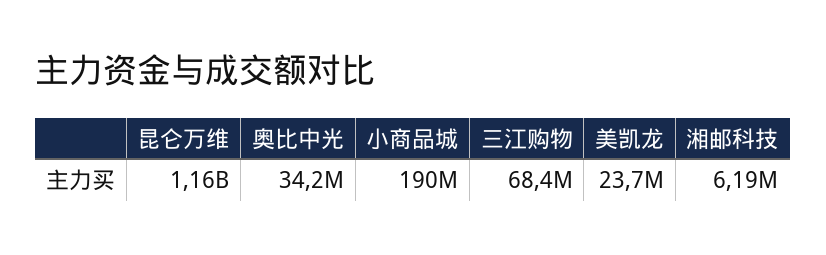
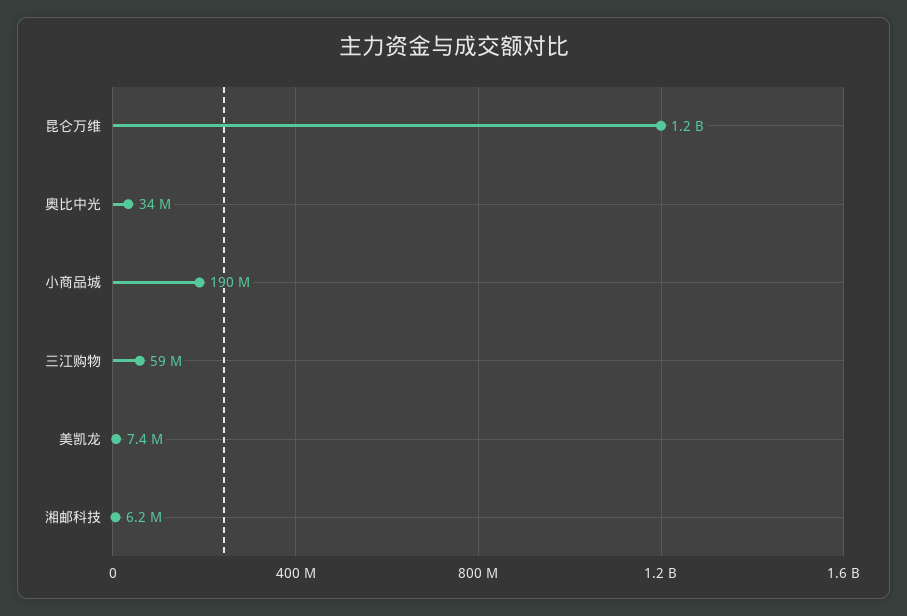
三江购物: 68400000 -> 59000000
美凯龙: 23700000 -> 7400000

